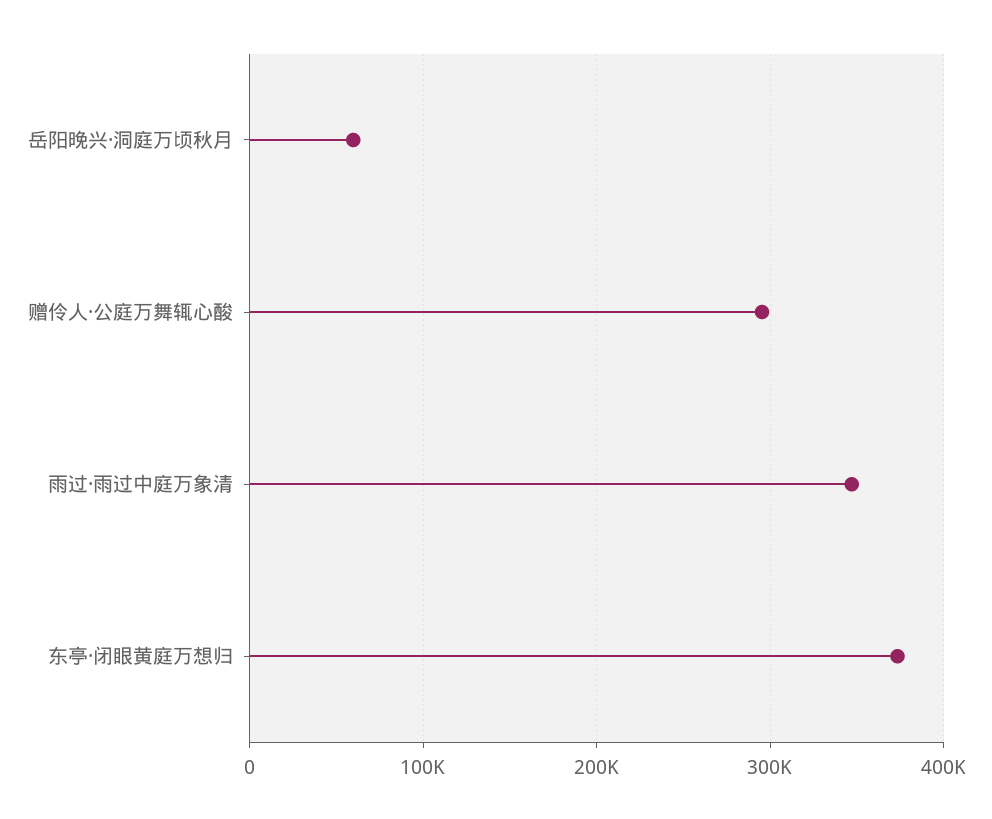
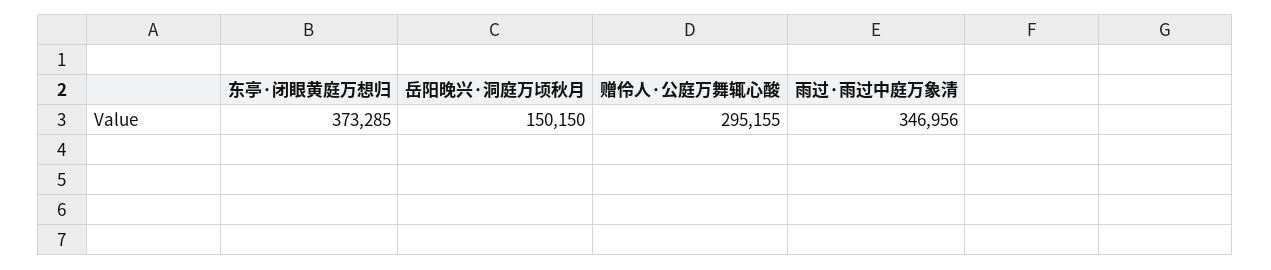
岳阳晚兴·洞庭万顷秋月: 60000 -> 150150

